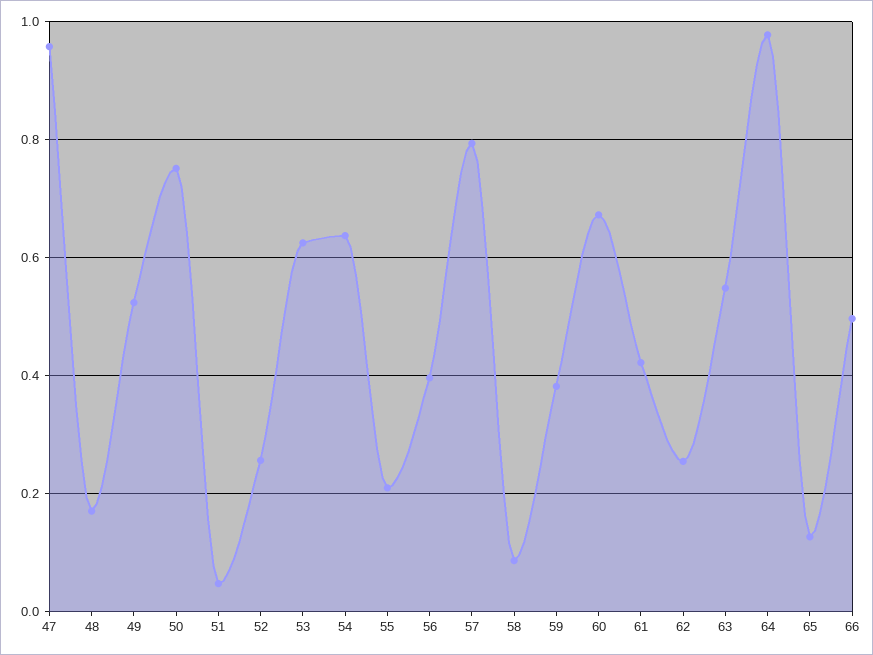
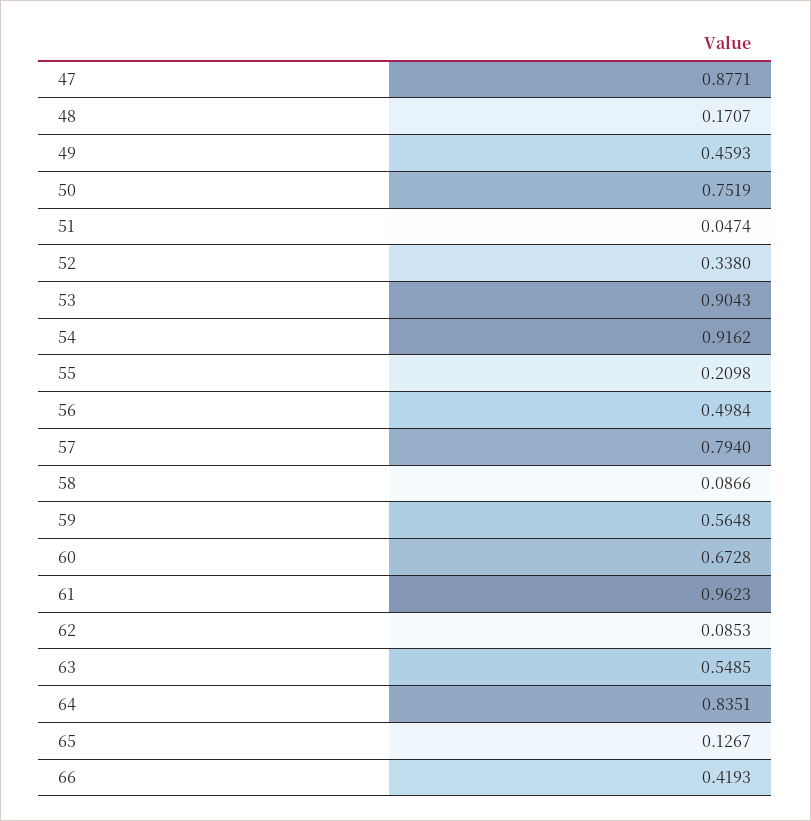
47: 0.96 -> 0.8771
49: 0.52 -> 0.4593
52: 0.26 -> 0.338
53: 0.62 -> 0.9043
54: 0.64 -> 0.9162
56: 0.4 -> 0.4984
59: 0.38 -> 0.5648
61: 0.42 -> 0.9623
62: 0.26 -> 0.0853
64: 0.98 -> 0.8351
66: 0.5 -> 0.4193

